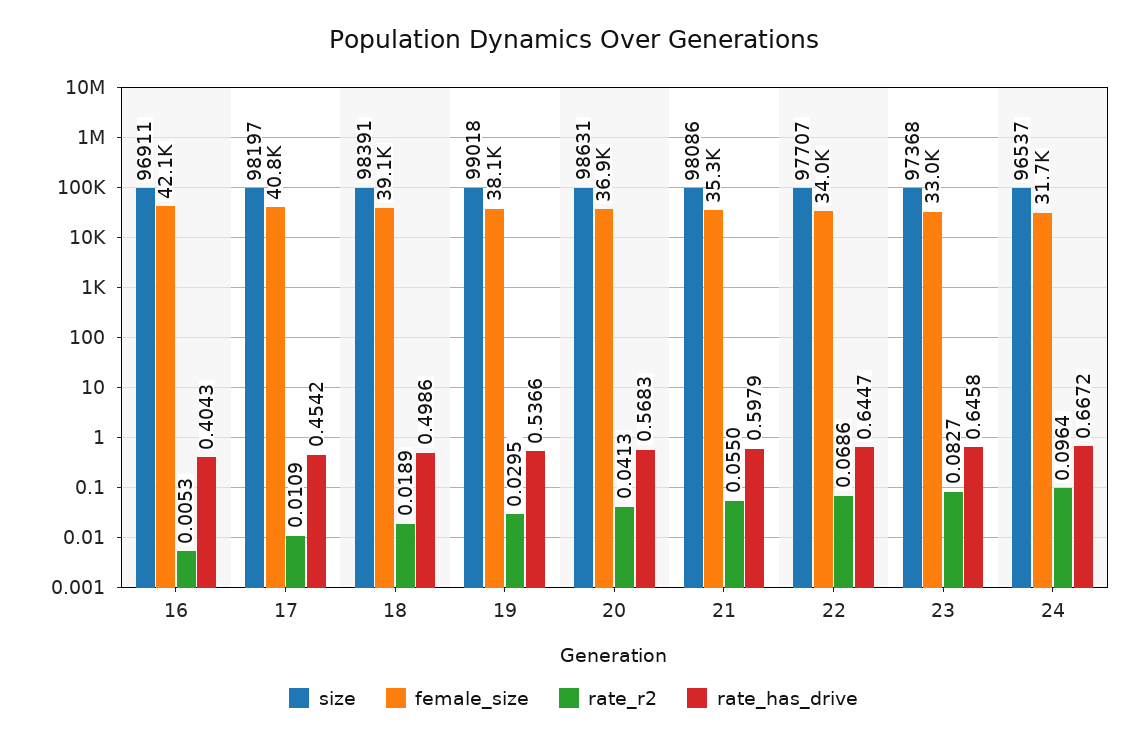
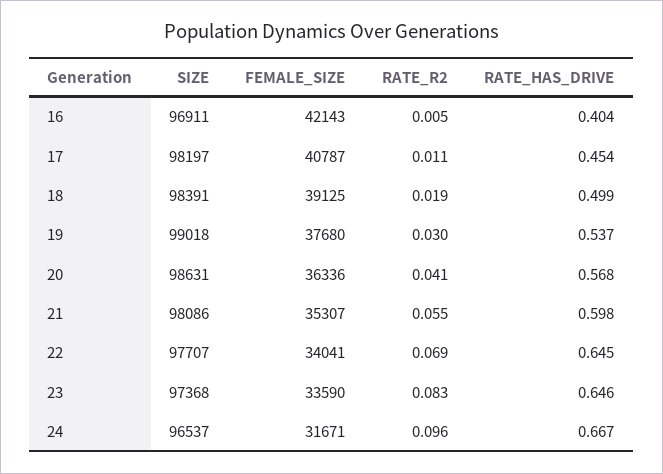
female_size, 19: 38100 -> 37680
female_size, 20: 36900 -> 36336
female_size, 23: 33000 -> 33590

